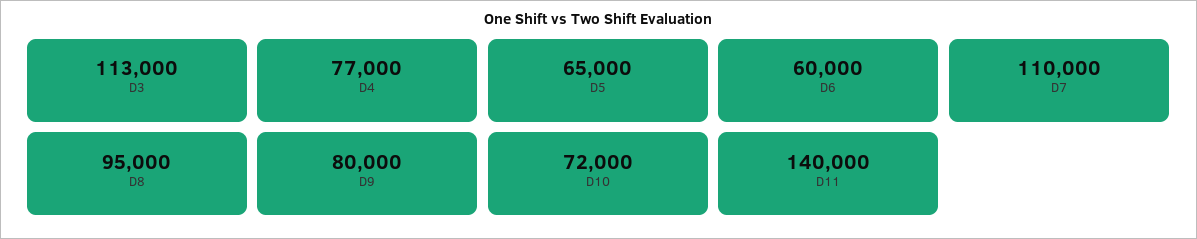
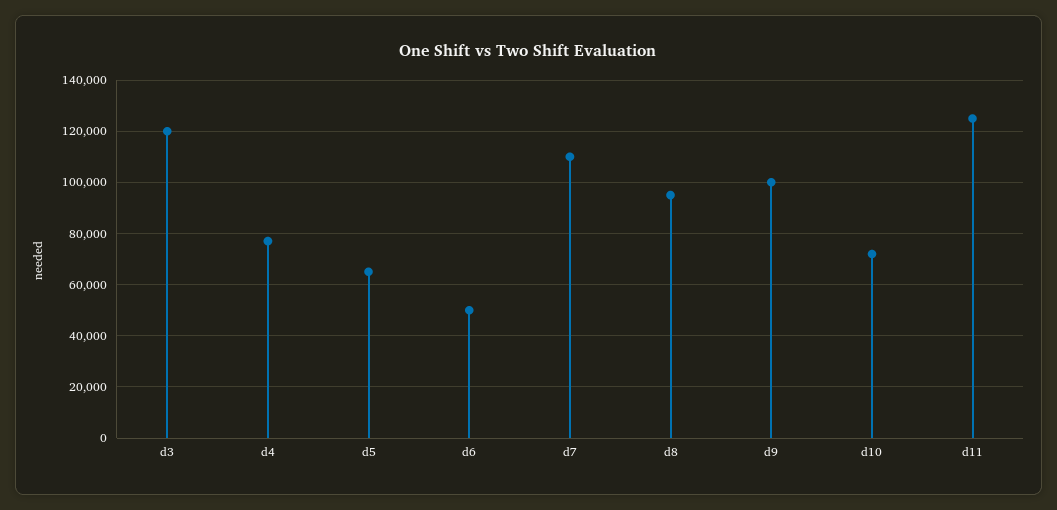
D3: 113000 -> 120000
D6: 60000 -> 50000
D9: 80000 -> 100000
D11: 140000 -> 125000

